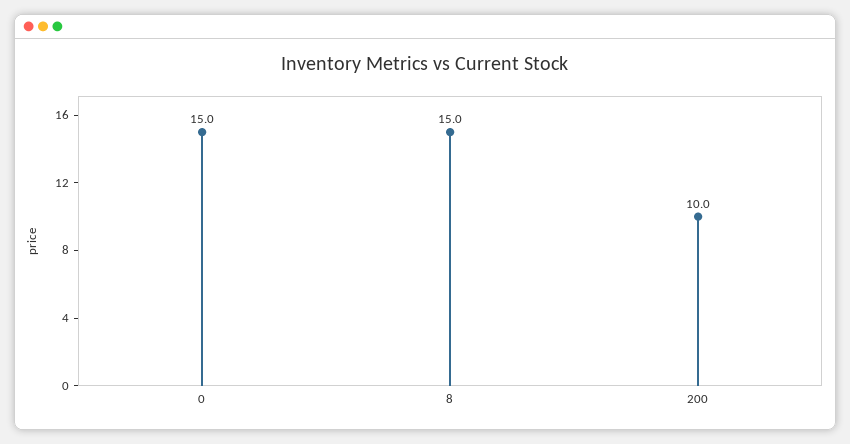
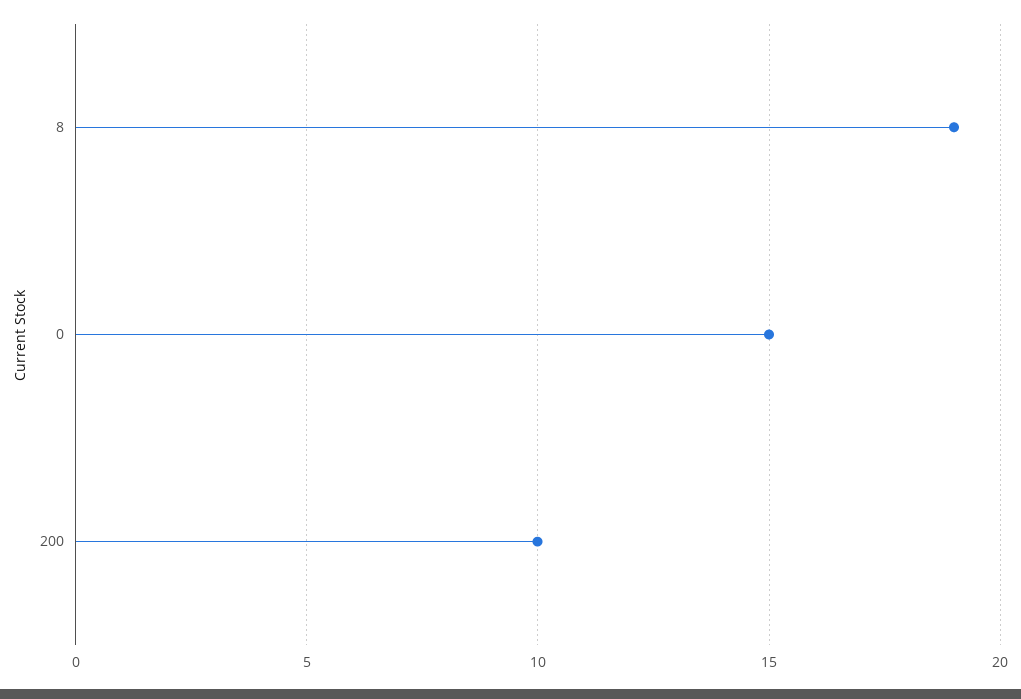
8: 15 -> 19

